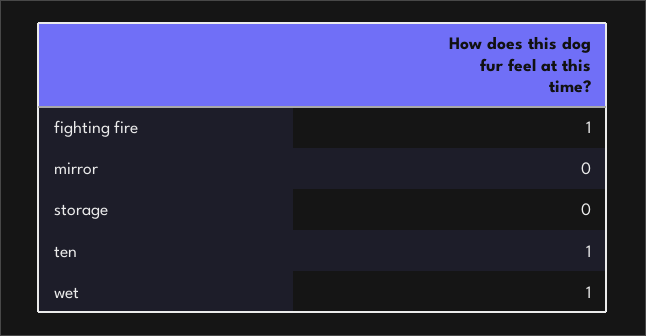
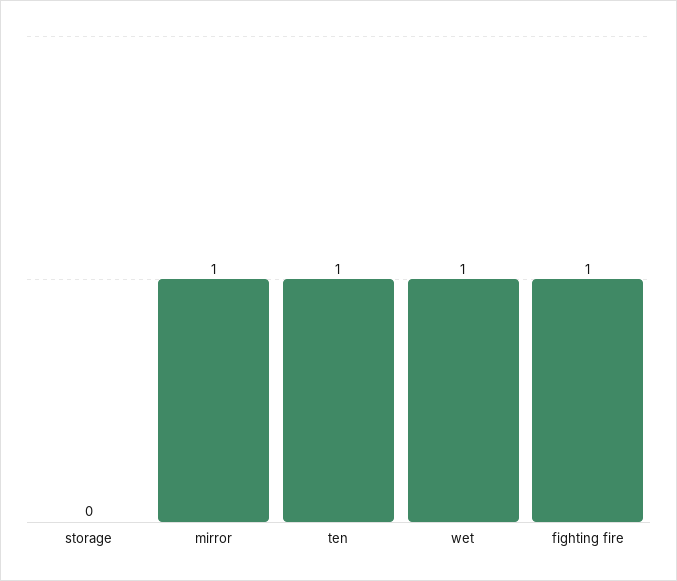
mirror: 0 -> 1

